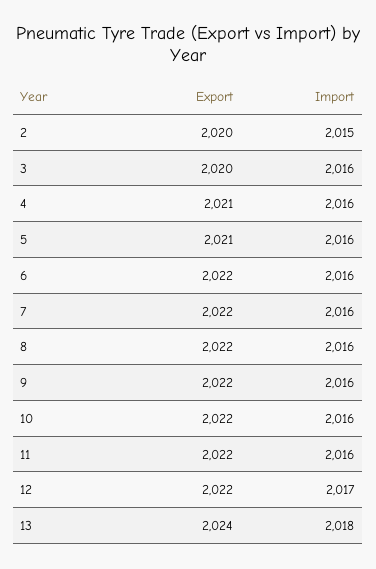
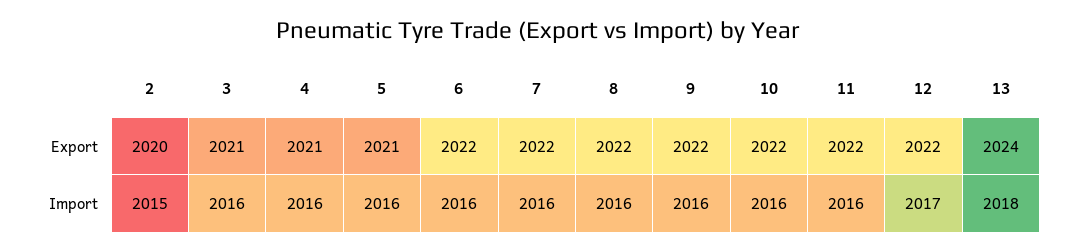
Export, 3: 2020 -> 2021

